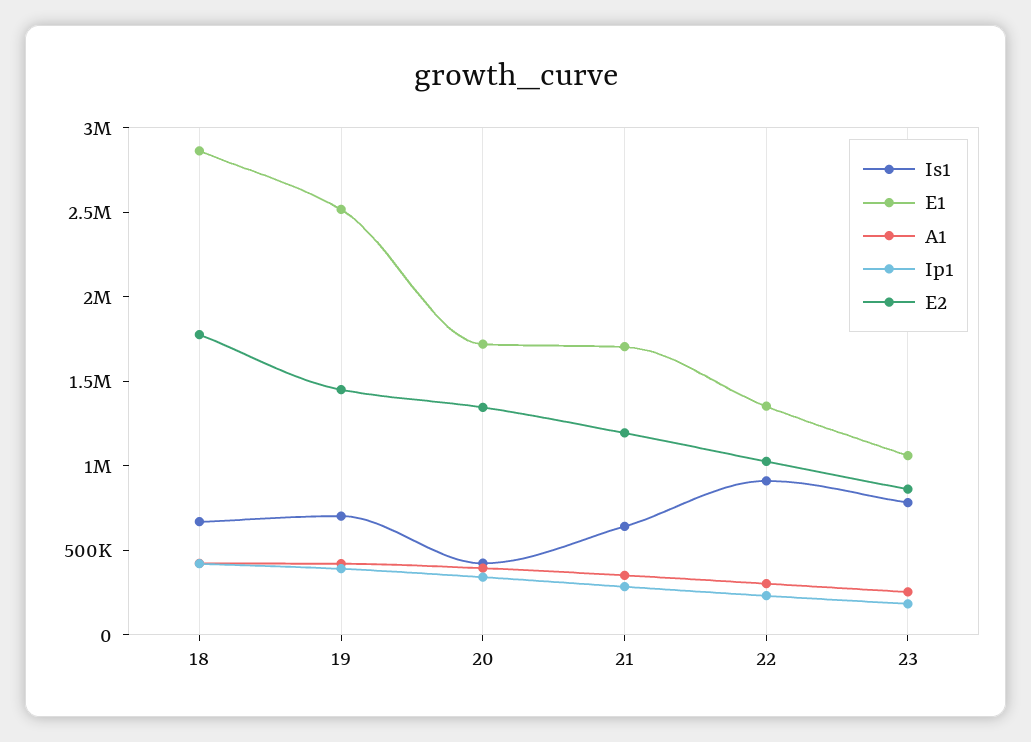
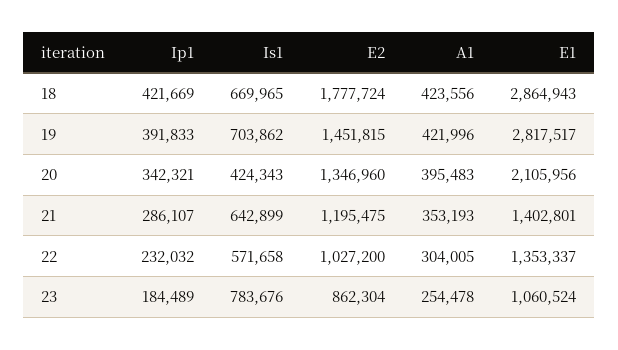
E1, 19: 2500000 -> 2817517
E1, 20: 1700000 -> 2105956
E1, 21: 1700000 -> 1402801
Is1, 22: 900000 -> 571658

